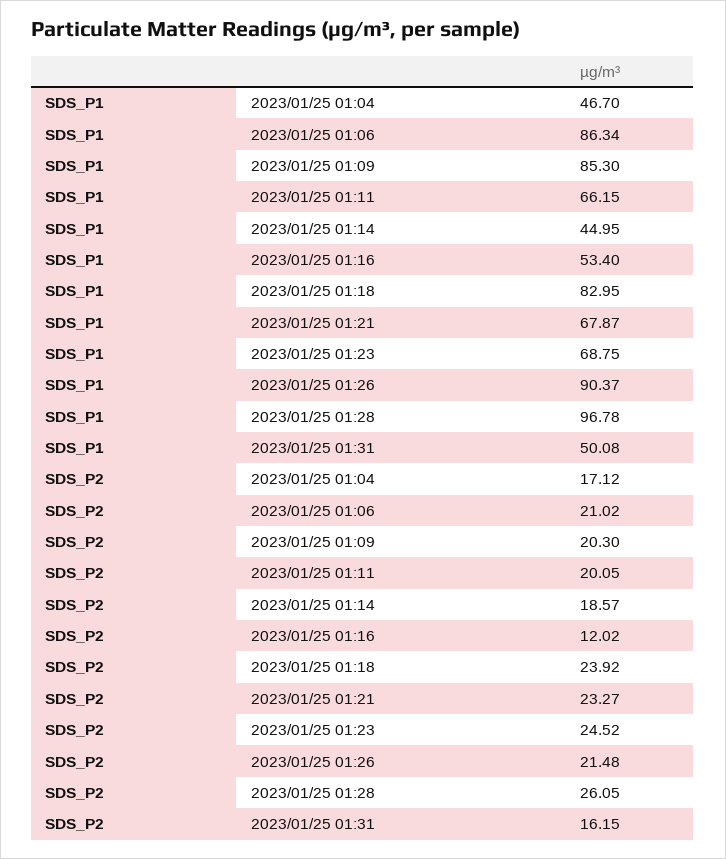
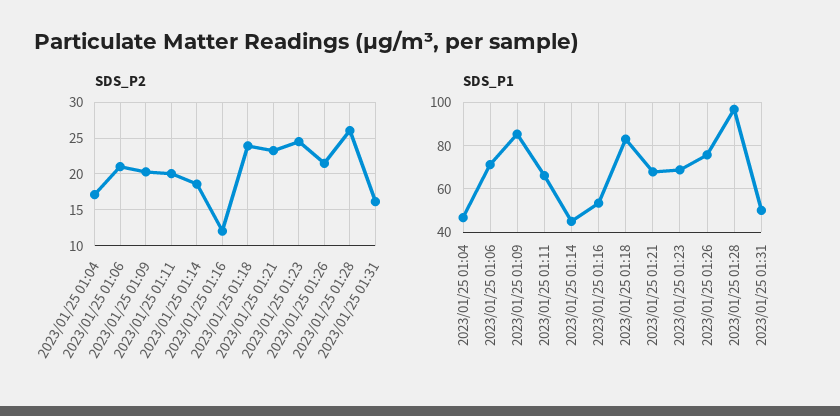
SDS_P1, 2023/01/25 01:06: 86.34 -> 70
SDS_P1, 2023/01/25 01:26: 90.37 -> 75

